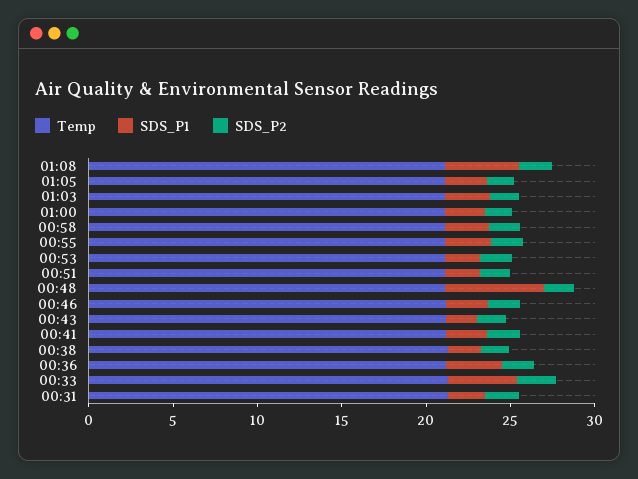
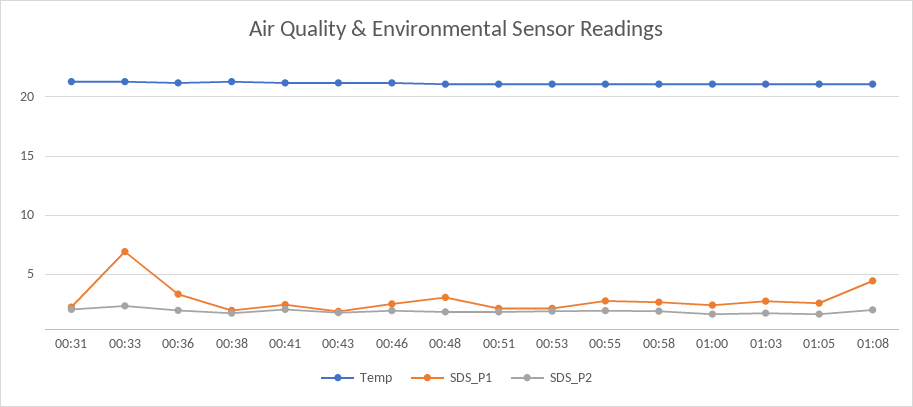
SDS_P1, 00:48: 6 -> 3
SDS_P1, 00:33: 4 -> 7

